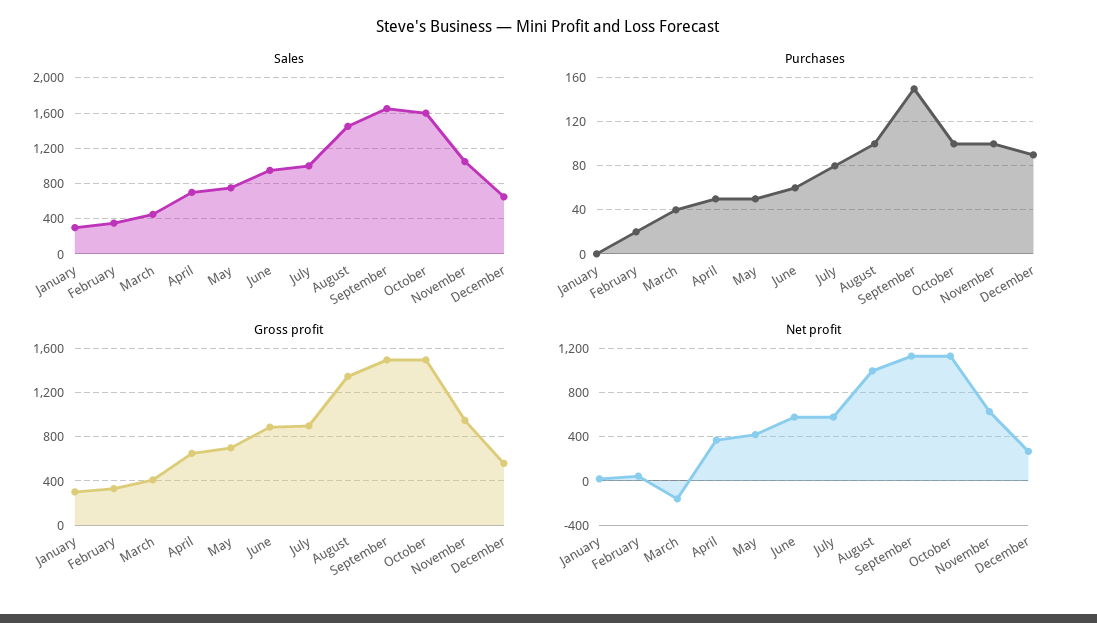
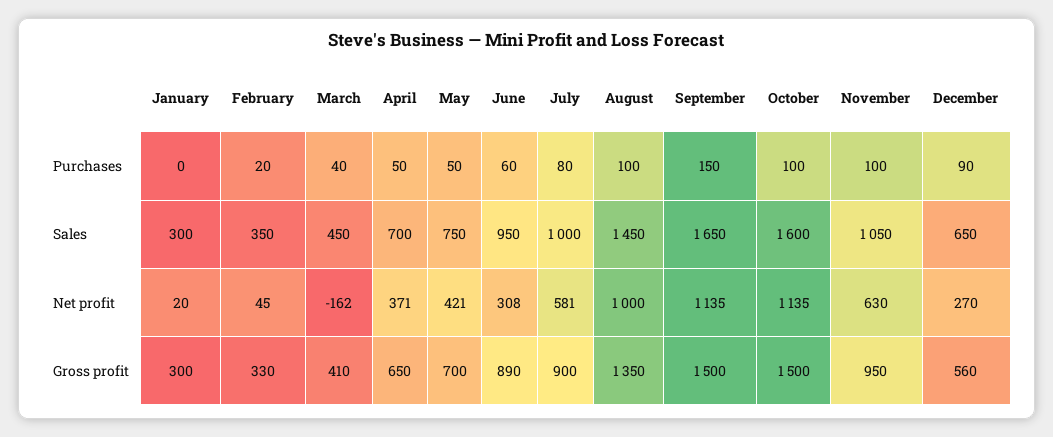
Net profit, June: 600 -> 308

